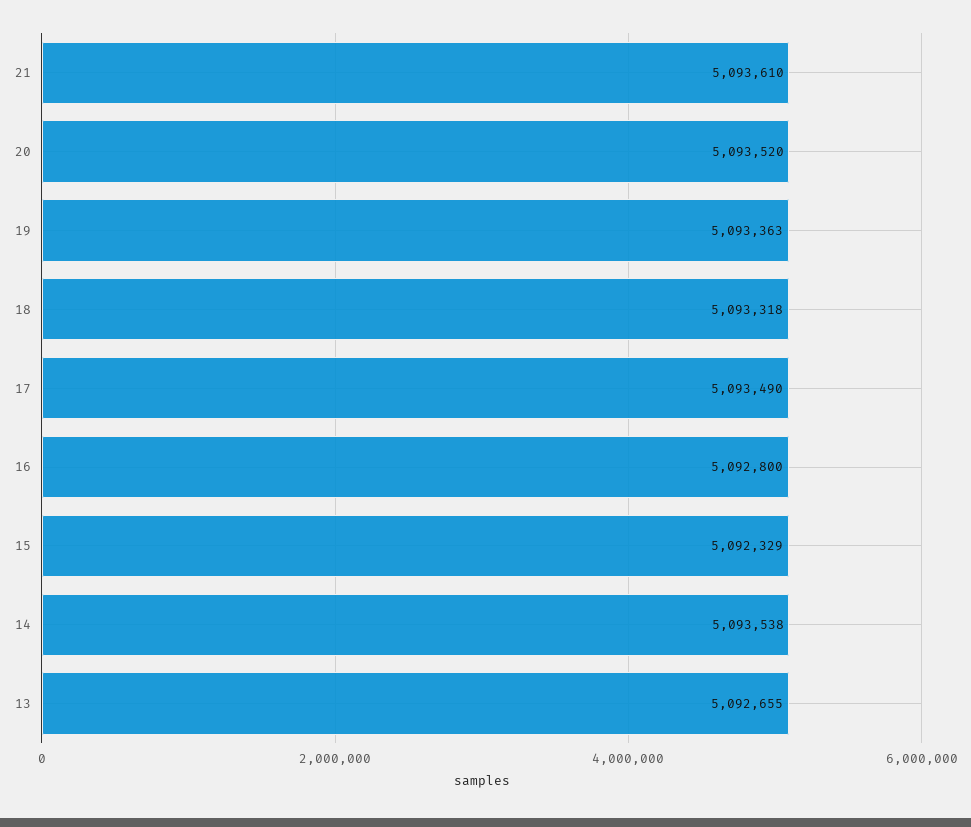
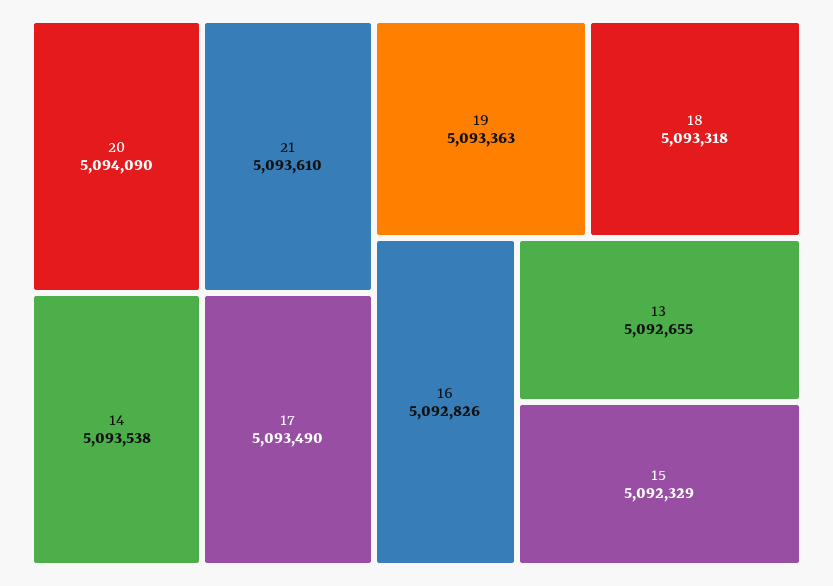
20: 5093520 -> 5094090
16: 5092800 -> 5092826

